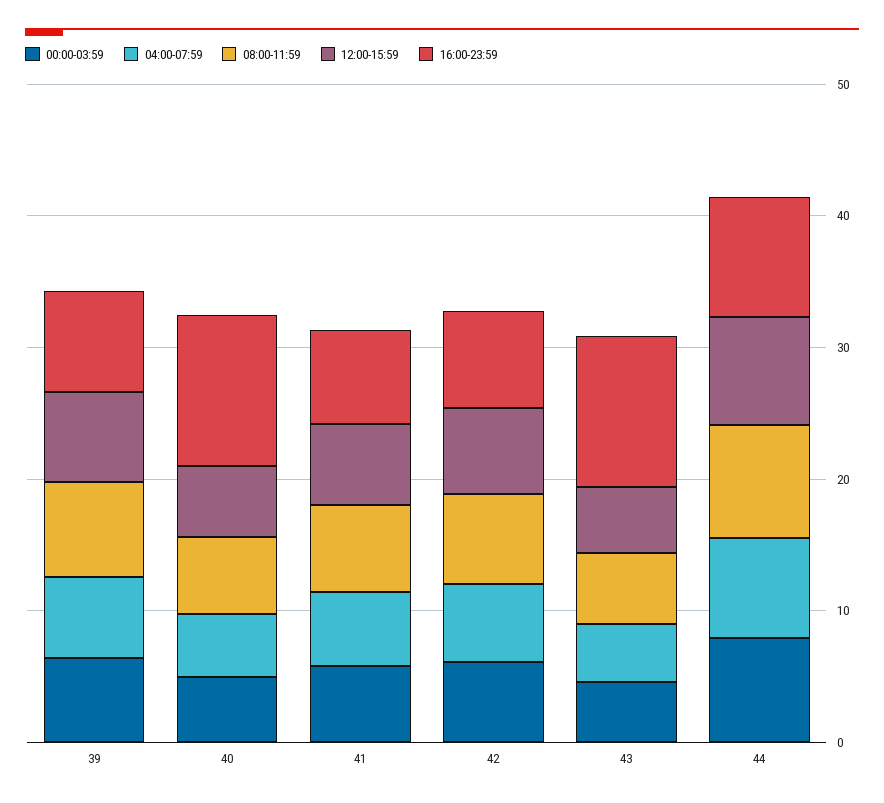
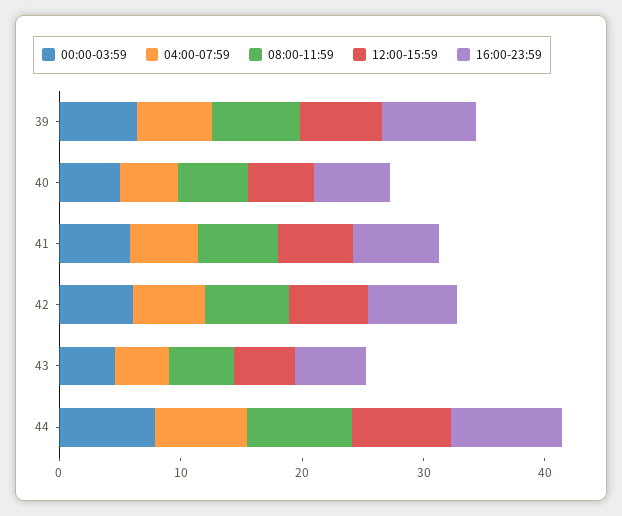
16:00-23:59, 40: 12 -> 6
16:00-23:59, 43: 12 -> 6

